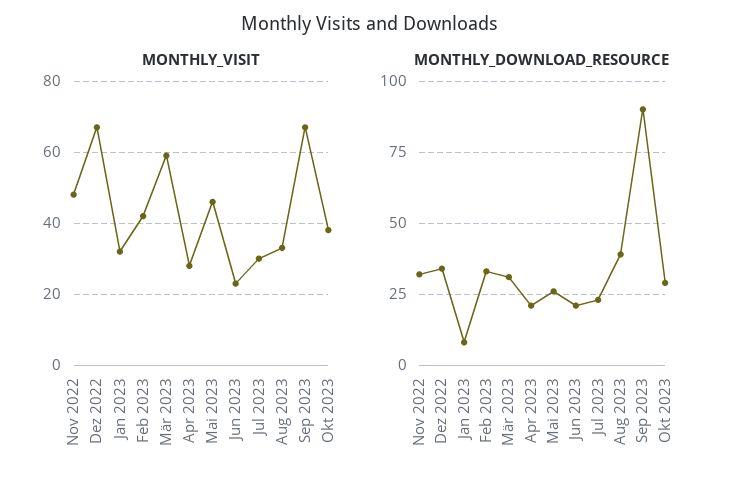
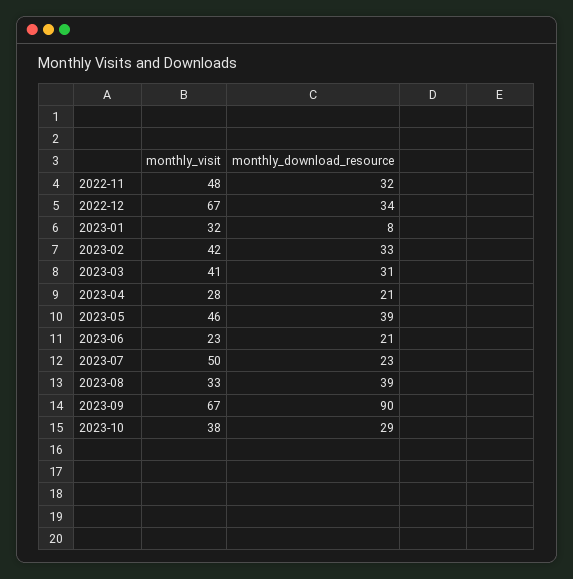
MONTHLY_VISIT, Mär 2023: 60 -> 41
MONTHLY_VISIT, Jul 2023: 30 -> 50
MONTHLY_DOWNLOAD_RESOURCE, Mai 2023: 25 -> 39

